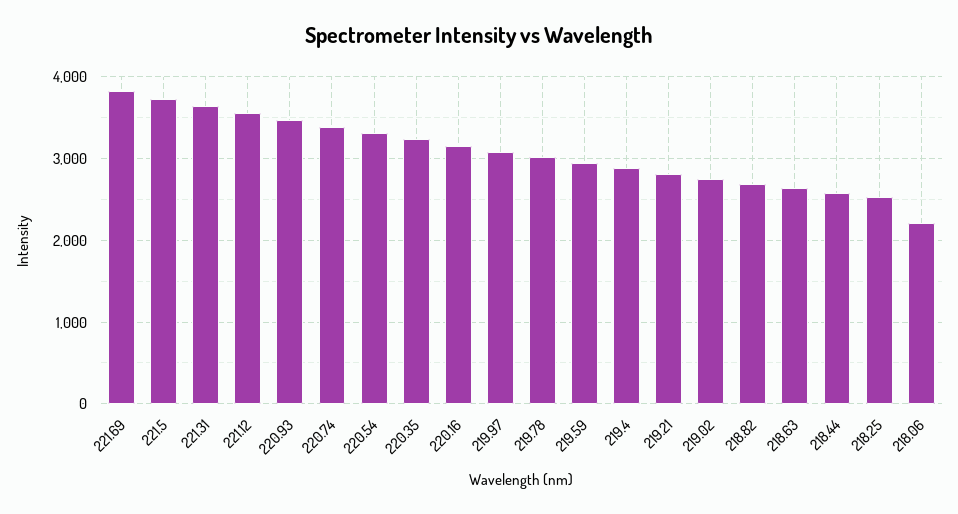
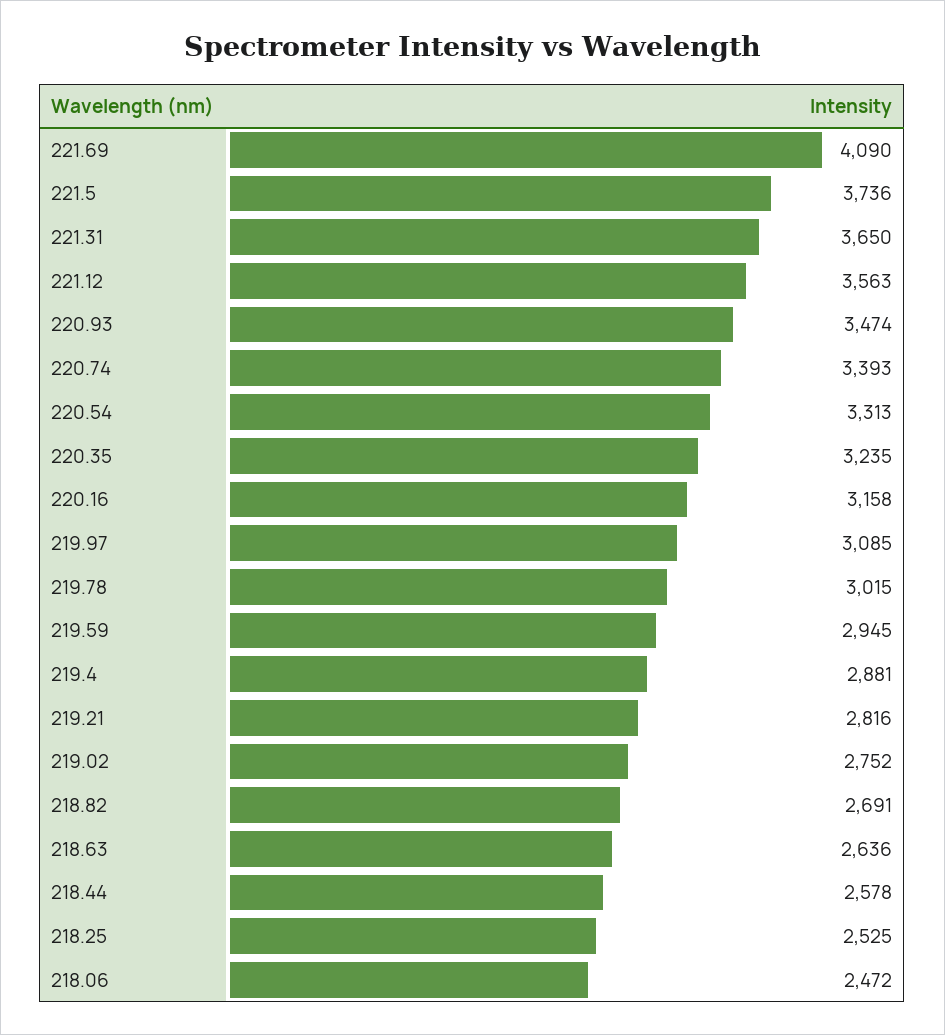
221.69: 3800 -> 4090
218.06: 2200 -> 2472

